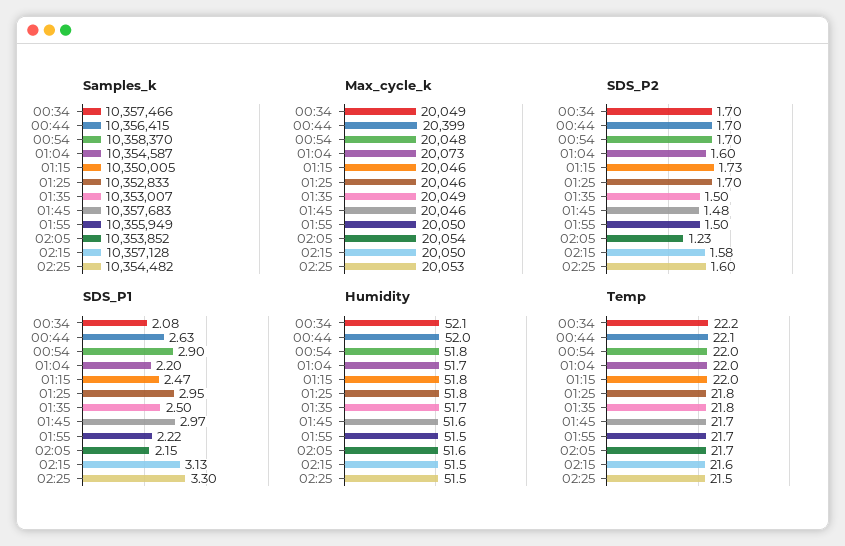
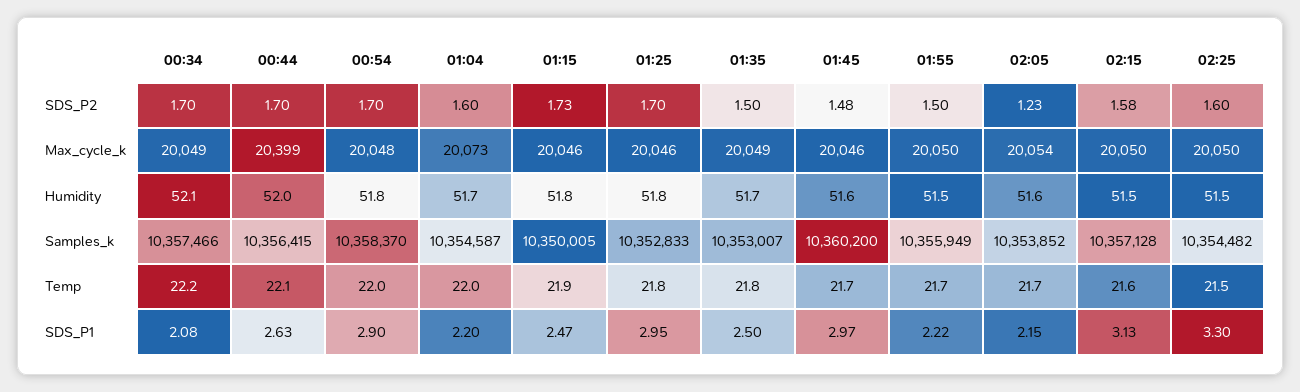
Samples_k, 01:45: 10357683 -> 10360200
Max_cycle_k, 02:25: 20053 -> 20050
Temp, 01:15: 22 -> 21.9

